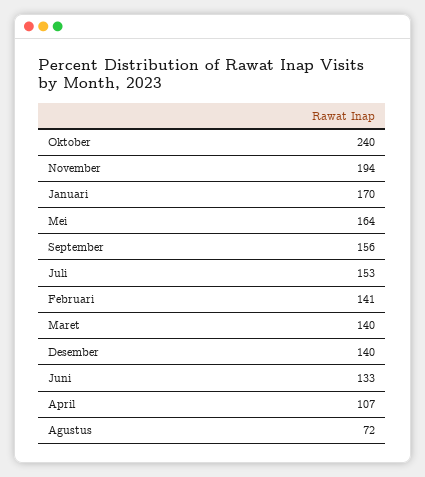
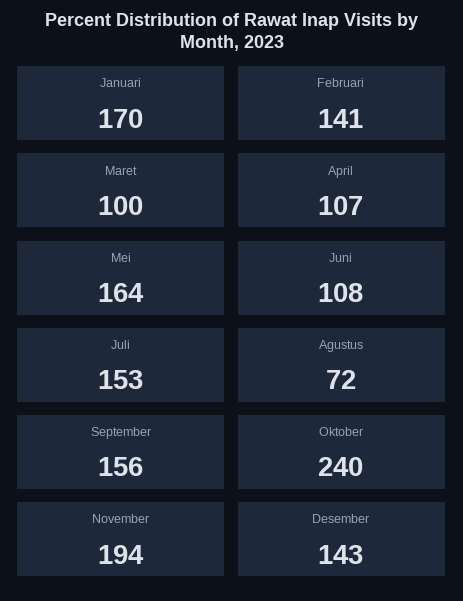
Maret: 140 -> 100
Desember: 140 -> 143
Juni: 133 -> 108

